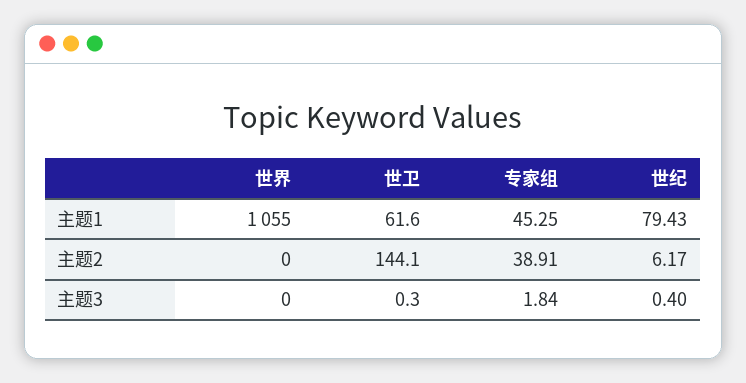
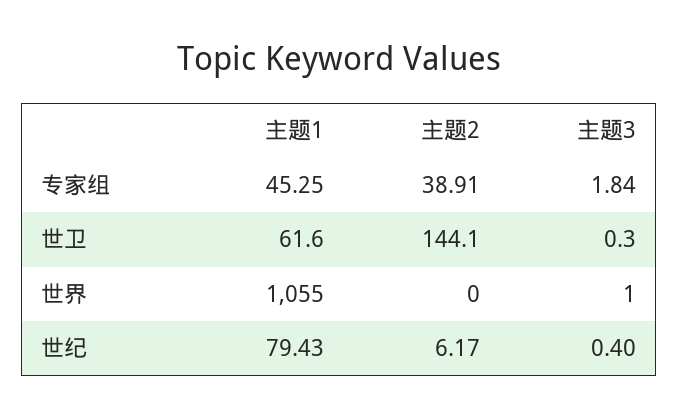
世界, 主题3: 0 -> 1

